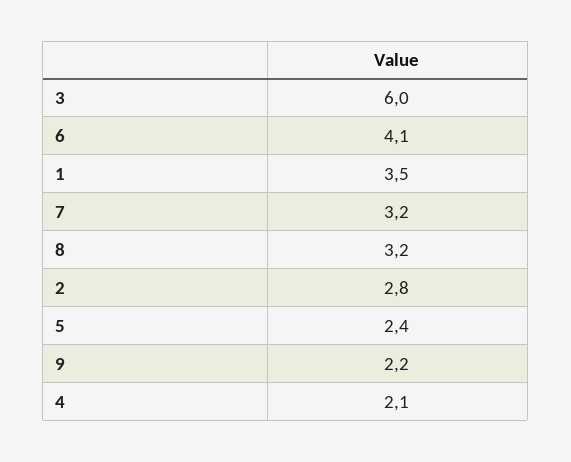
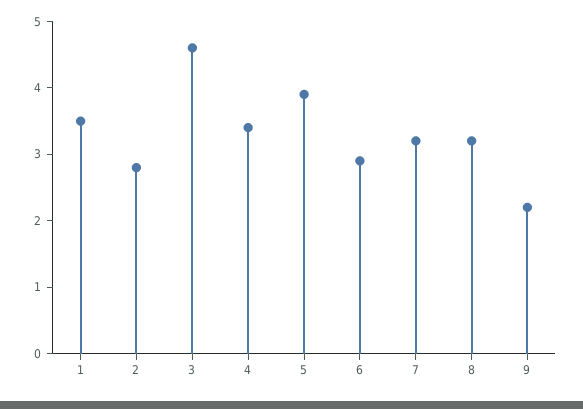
3: 6 -> 4.5
6: 4.1 -> 3
5: 2.4 -> 4
4: 2.1 -> 3.5

